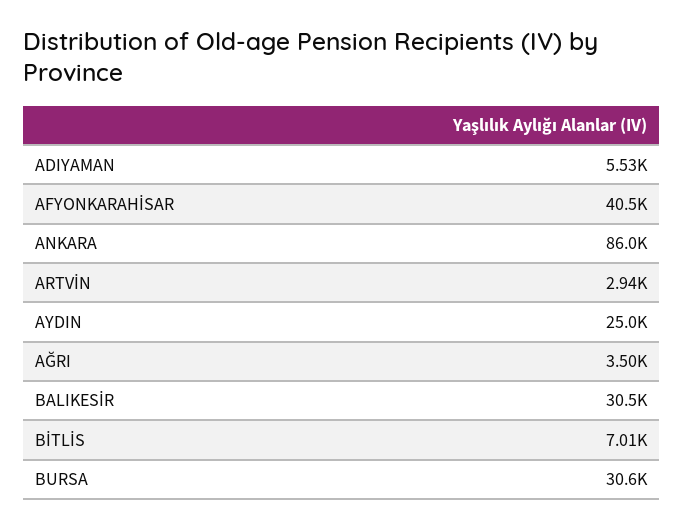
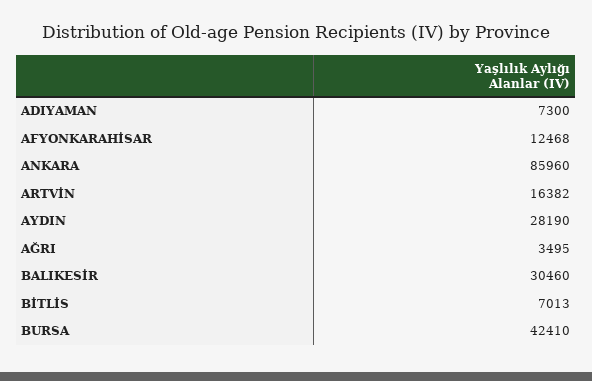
ADIYAMAN: 5530 -> 7300
AFYONKARAHİSAR: 40500 -> 12468
ARTVİN: 2940 -> 16382
AYDIN: 25000 -> 28190
BURSA: 30600 -> 42410

